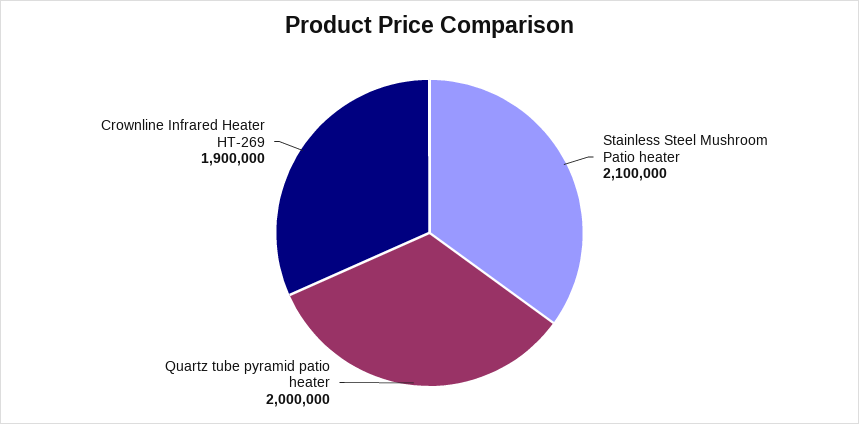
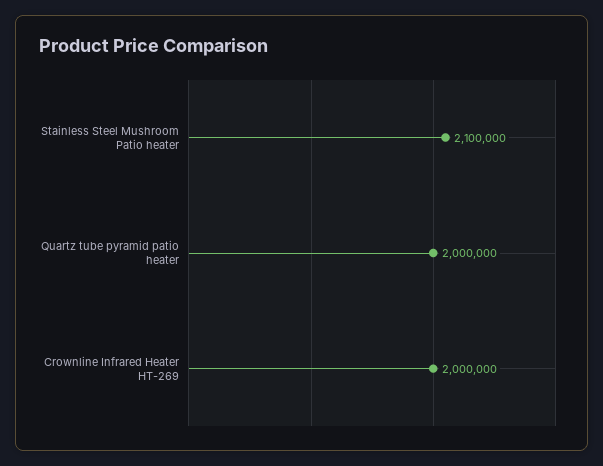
Crownline Infrared Heater HT-269: 1900000 -> 2000000

